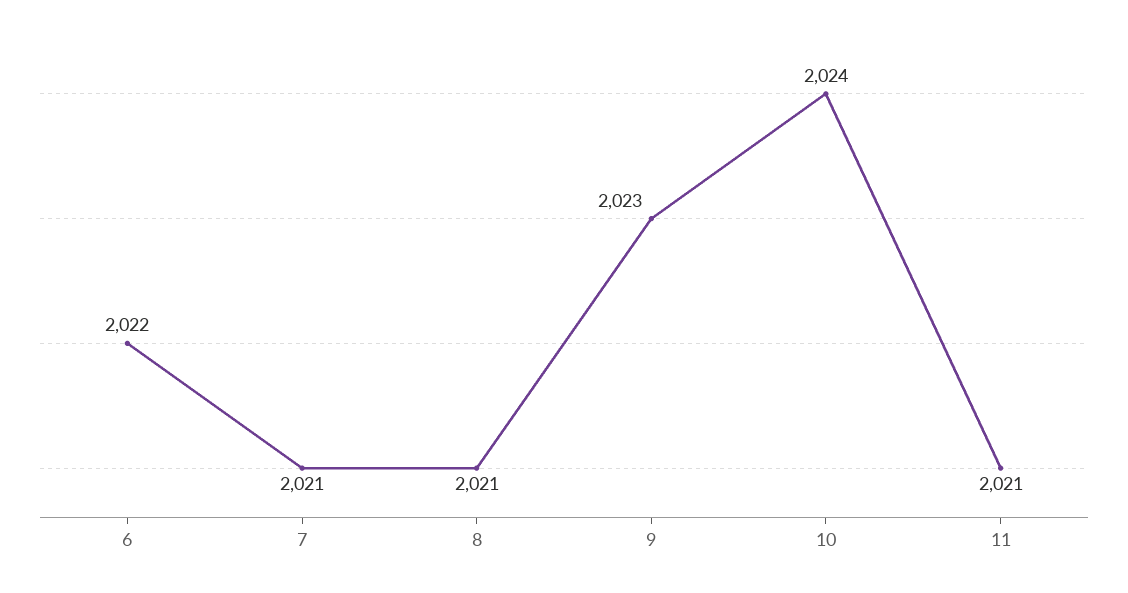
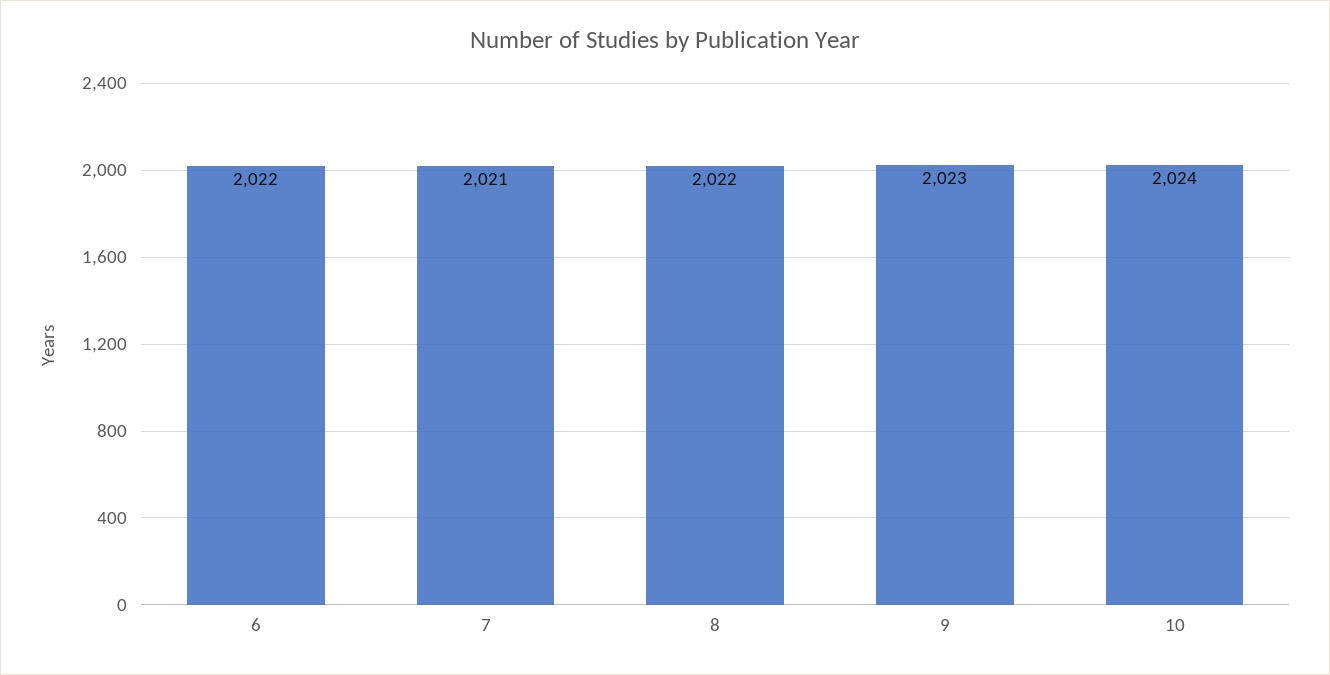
8: 2021 -> 2022
11: 2021 -> none

